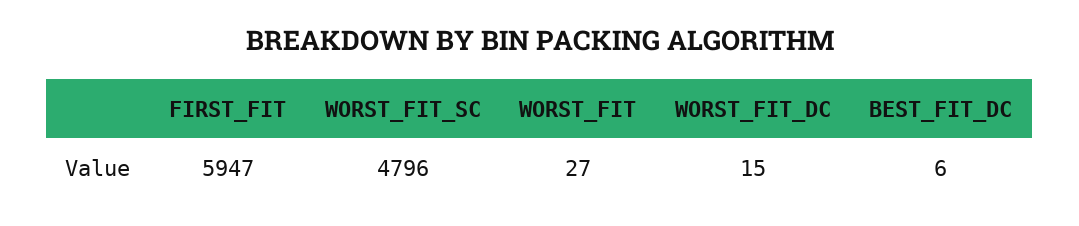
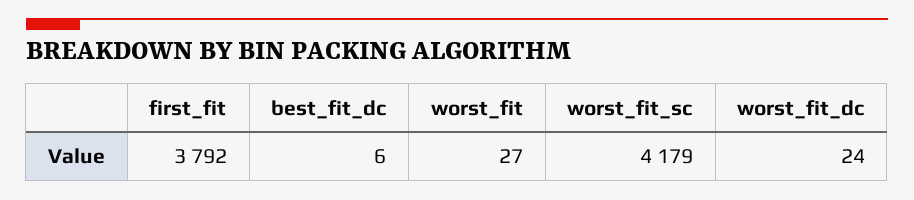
FIRST_FIT: 5947 -> 3792
WORST_FIT_SC: 4796 -> 4179
WORST_FIT_DC: 15 -> 24

